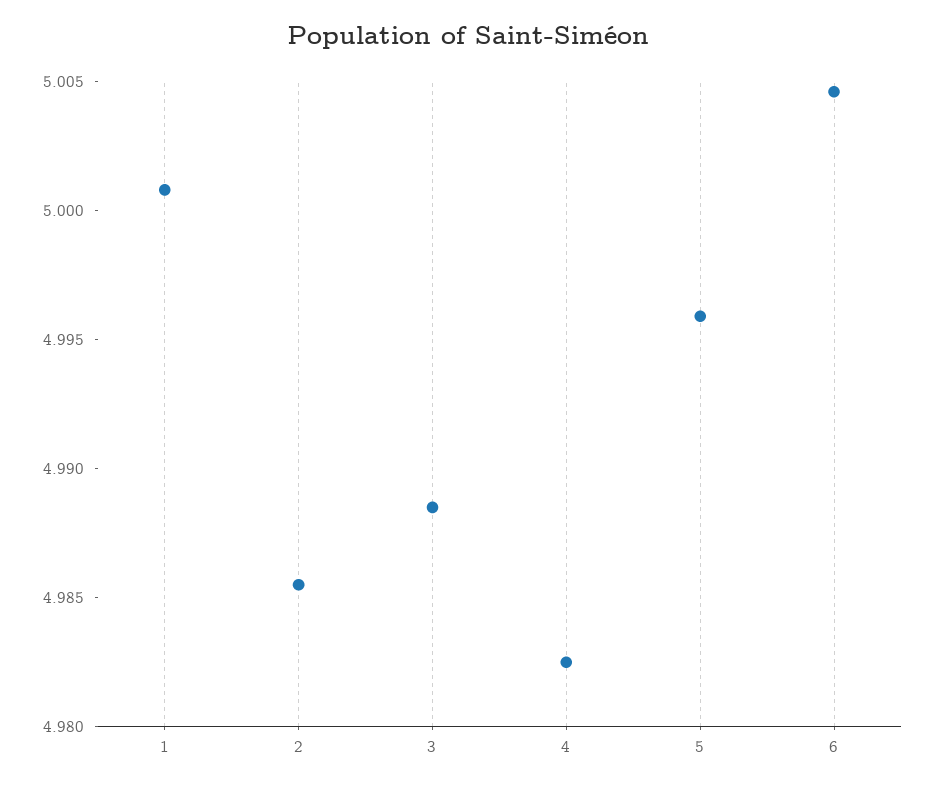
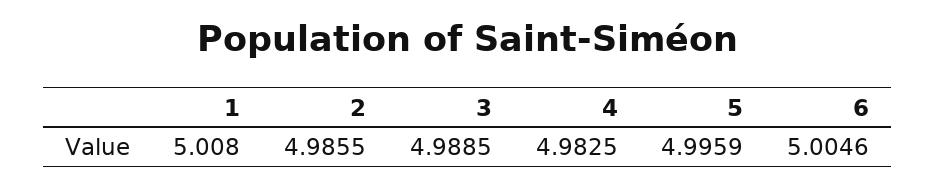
1: 5.001 -> 5.008

